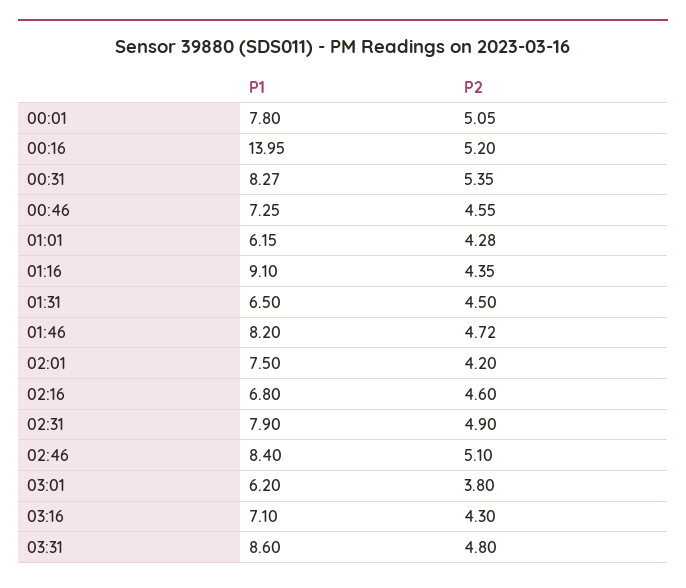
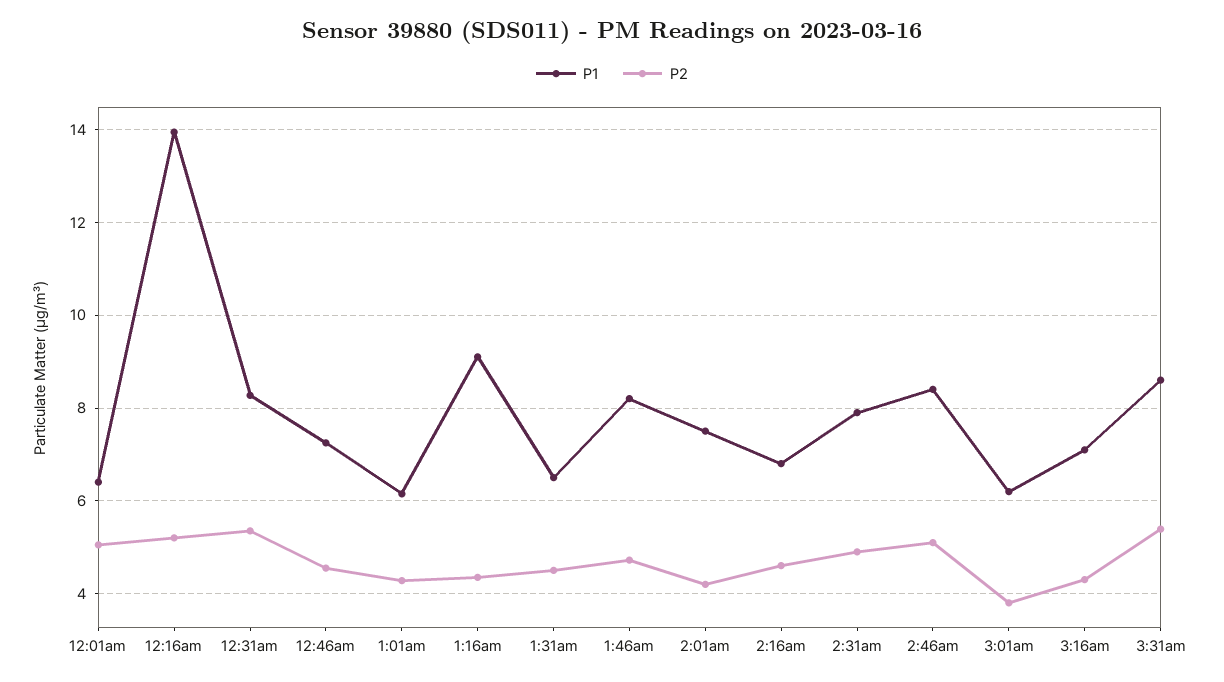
P1, 00:01: 7.8 -> 6.4
P2, 03:31: 4.8 -> 5.4

